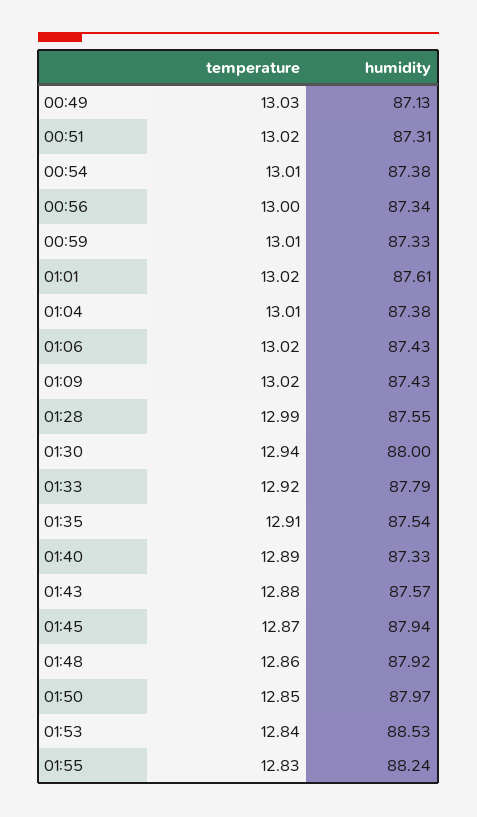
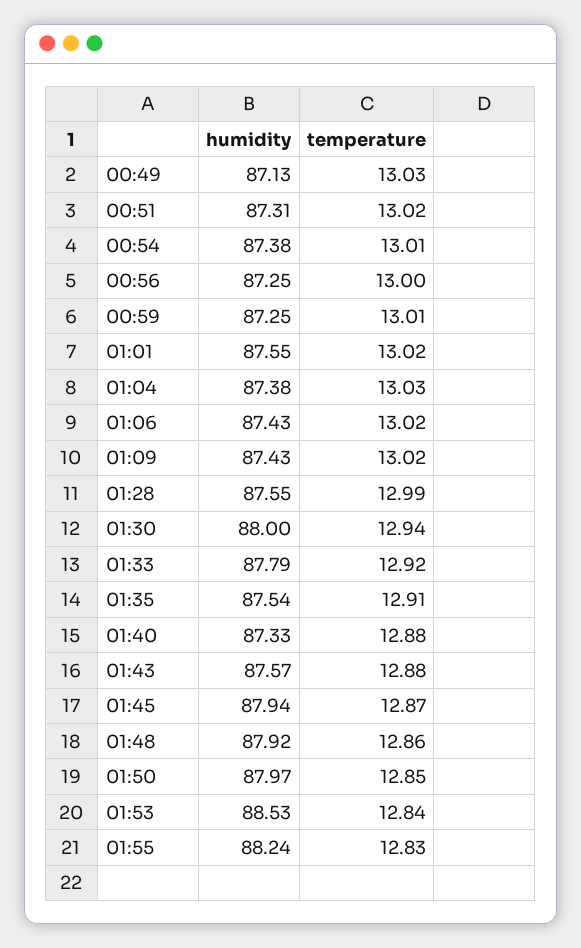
humidity, 00:56: 87.34 -> 87.25
humidity, 00:59: 87.33 -> 87.25
humidity, 01:01: 87.61 -> 87.55
temperature, 01:04: 13.01 -> 13.03
temperature, 01:40: 12.89 -> 12.88

